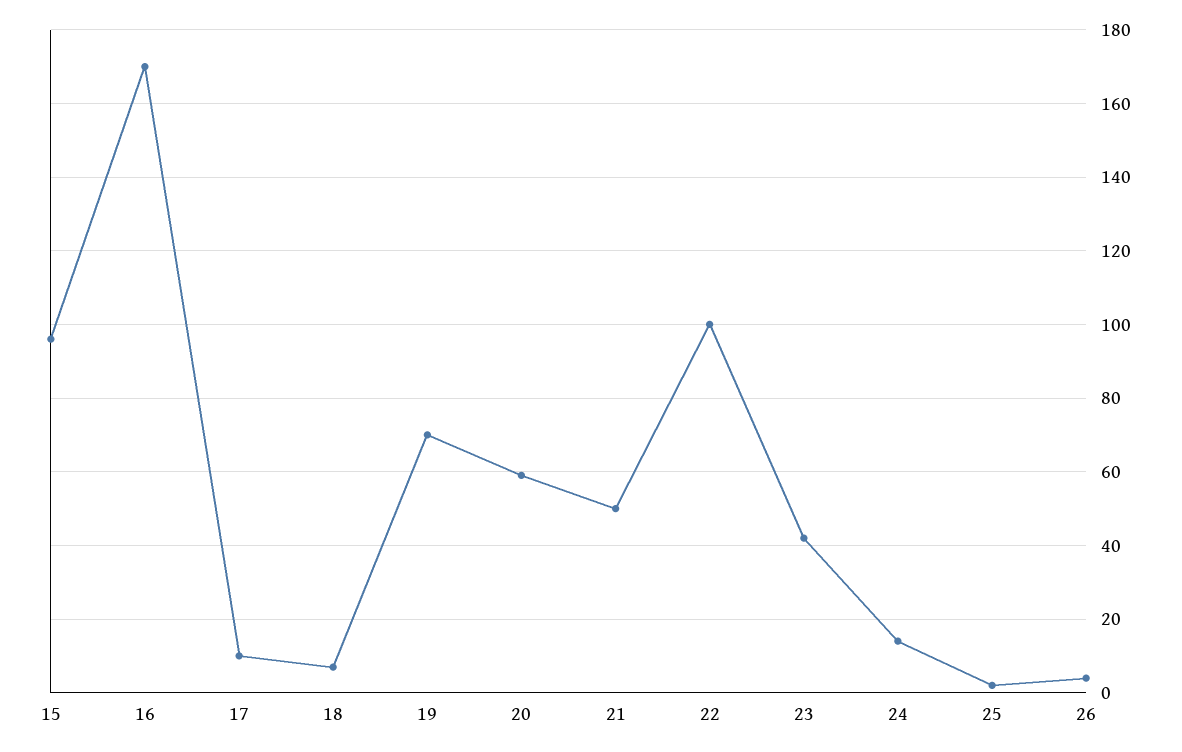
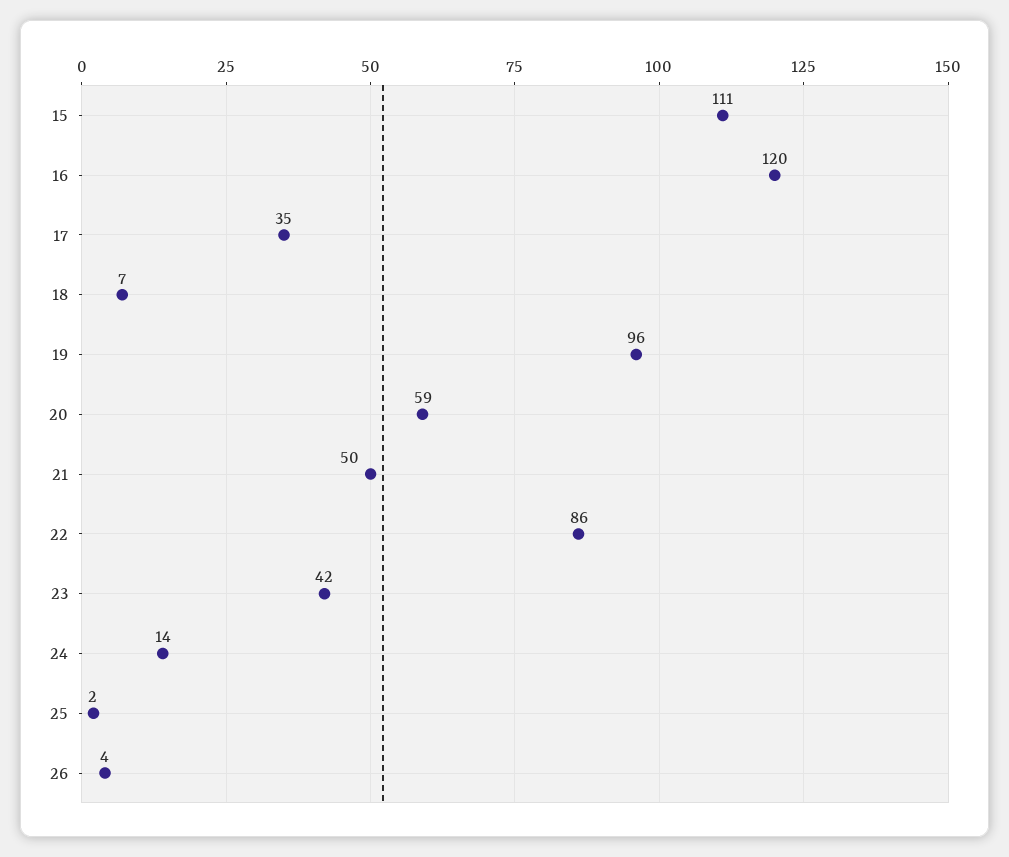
15: 95 -> 111
16: 170 -> 120
17: 10 -> 35
19: 70 -> 96
22: 100 -> 86

